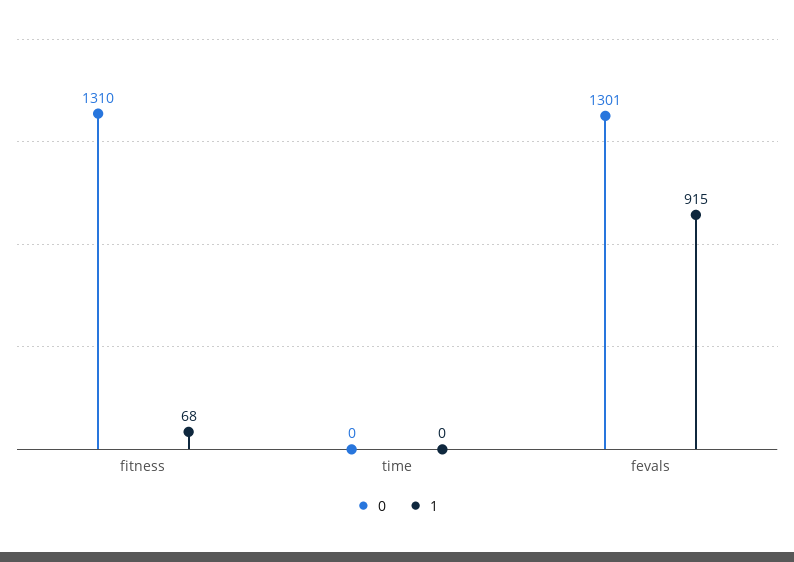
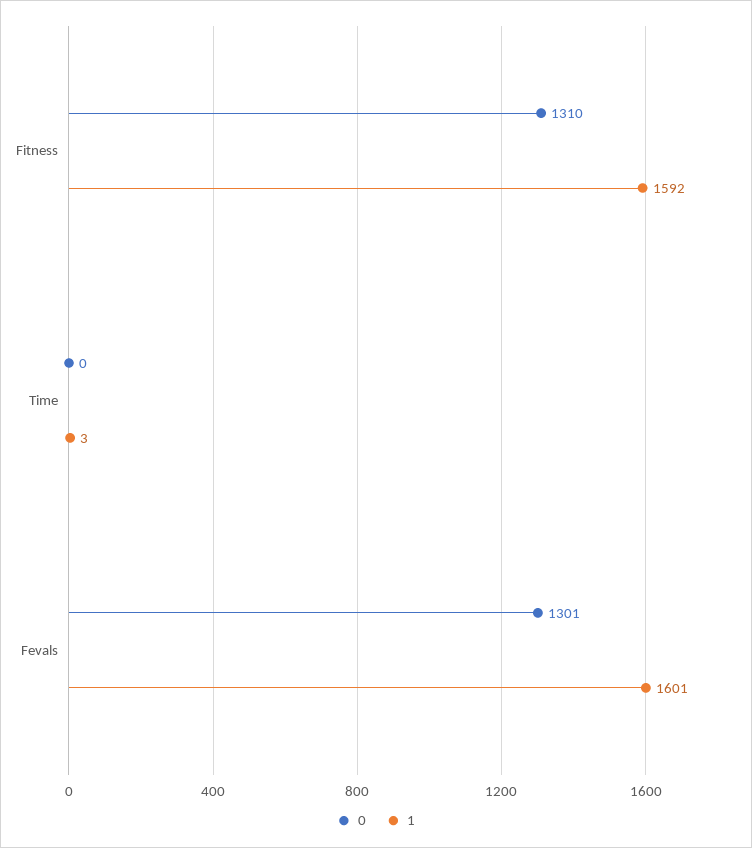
1, fitness: 68 -> 1592
1, time: 0 -> 3
1, fevals: 915 -> 1601

